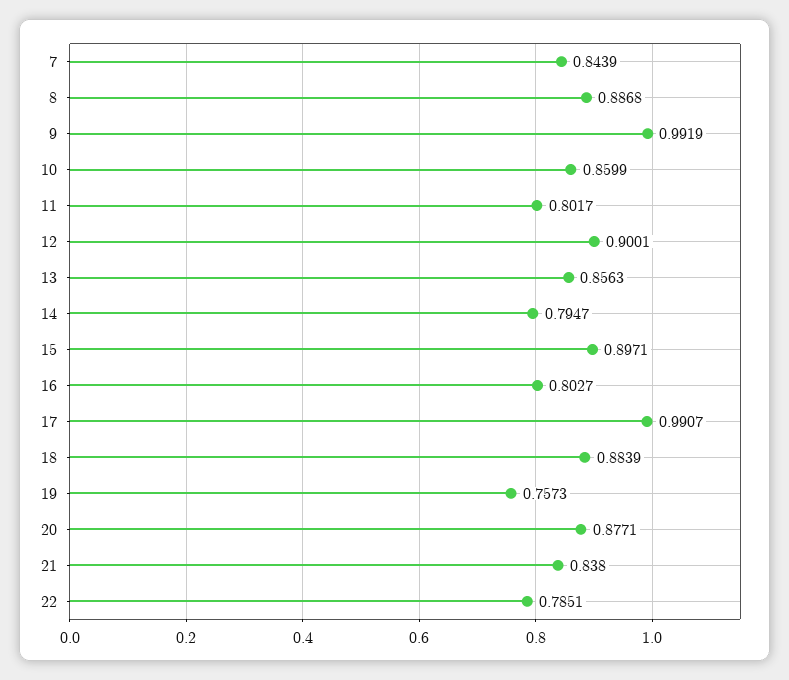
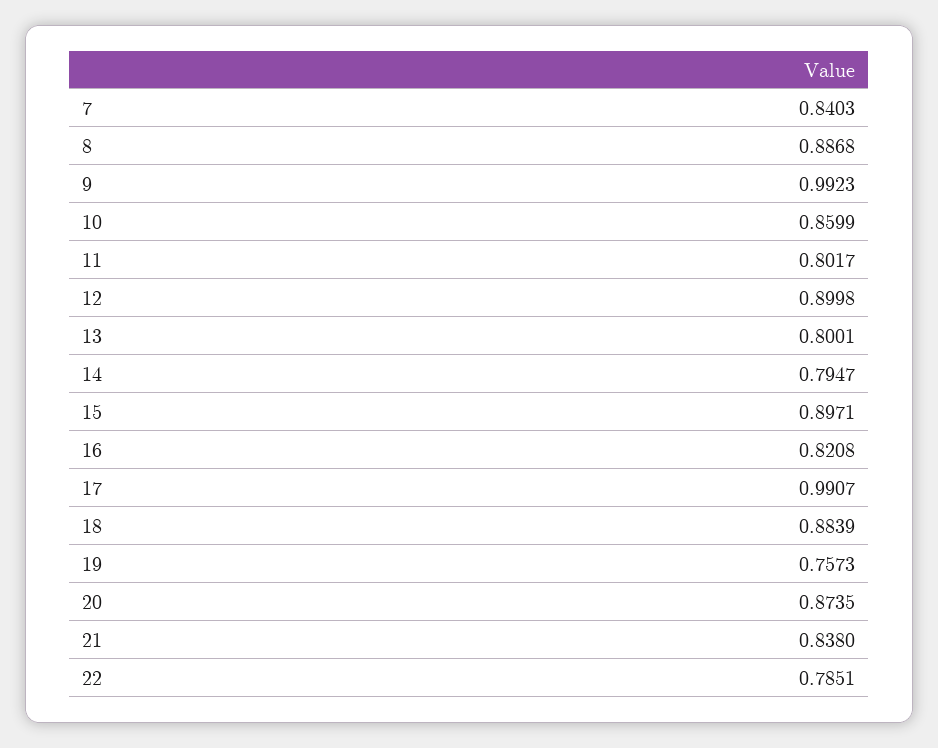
7: 0.8439 -> 0.8403
9: 0.9919 -> 0.9923
12: 0.9001 -> 0.8998
13: 0.8563 -> 0.8001
16: 0.8027 -> 0.8208
20: 0.8771 -> 0.8735

